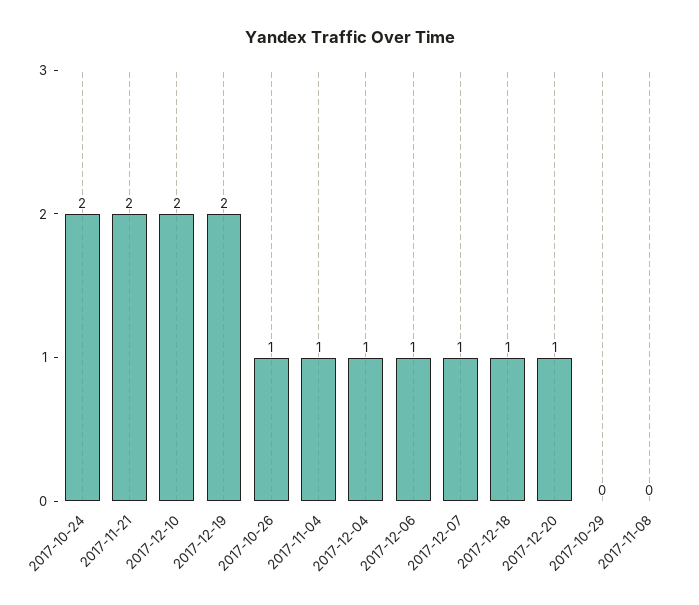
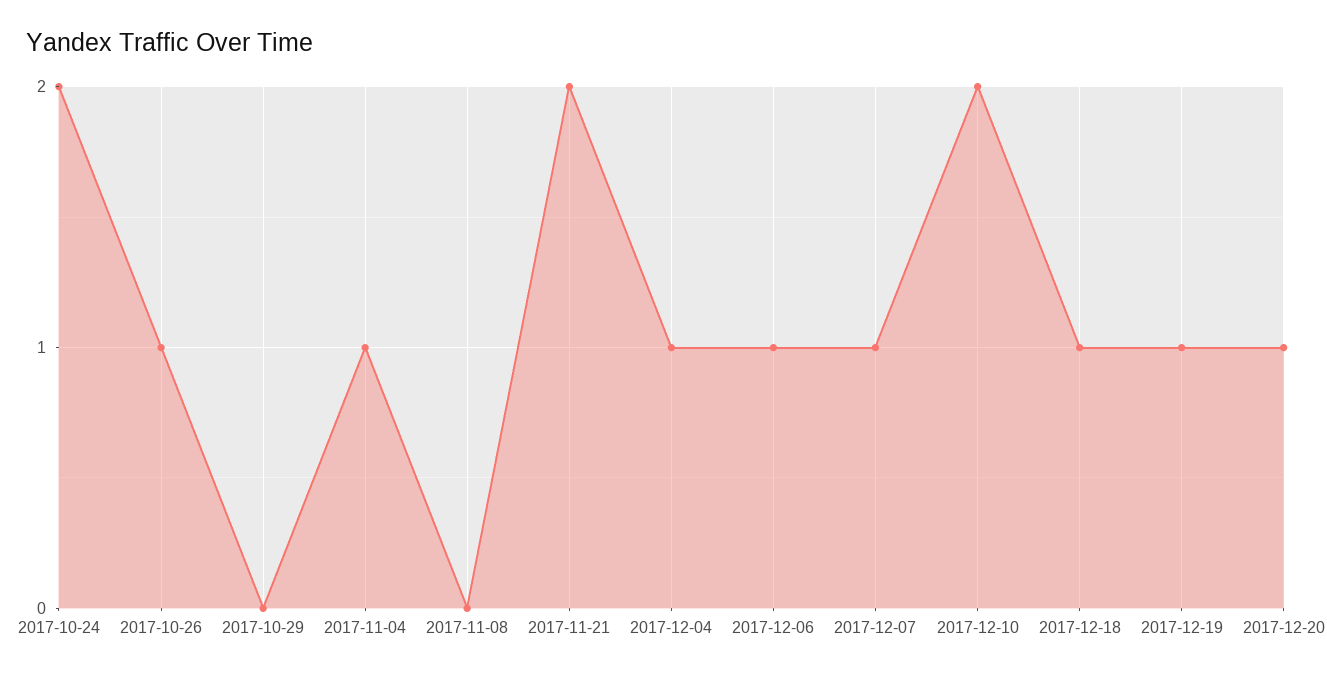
2017-12-19: 2 -> 1

